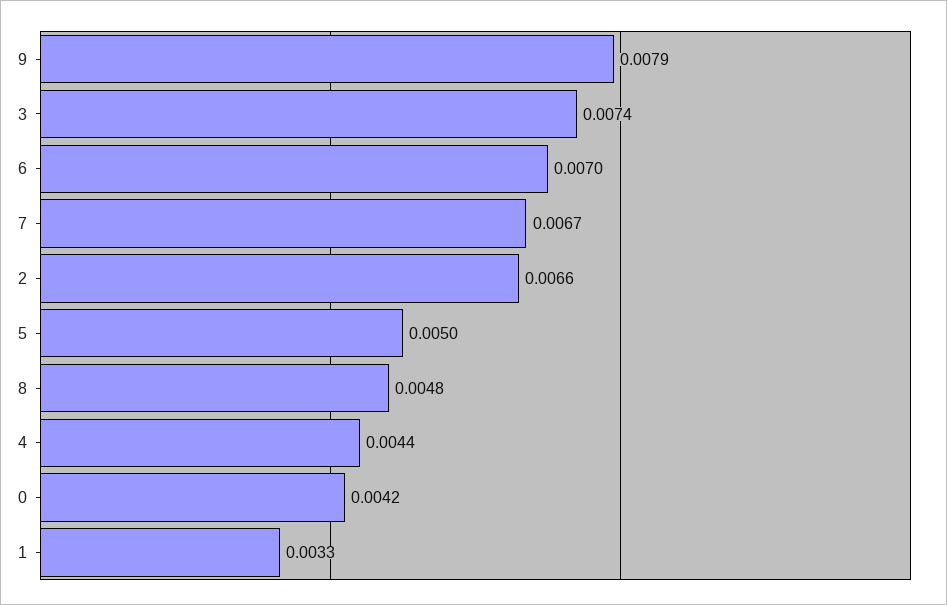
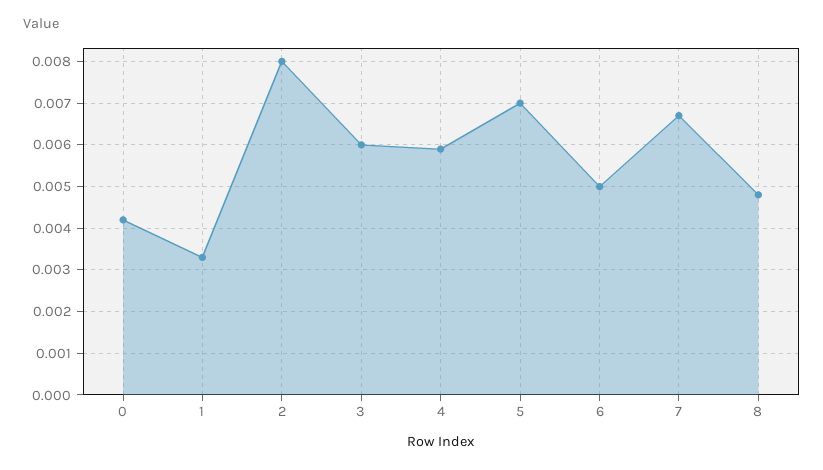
9: 0.0079 -> none
3: 0.0074 -> 0.006
6: 0.007 -> 0.005
2: 0.0066 -> 0.008
5: 0.005 -> 0.007
4: 0.0044 -> 0.006

